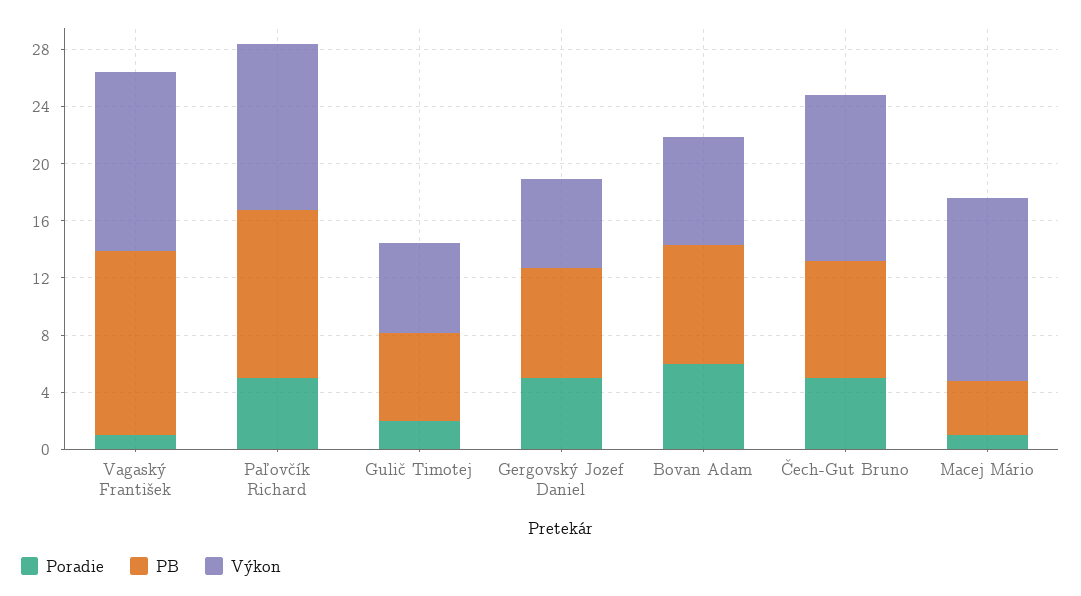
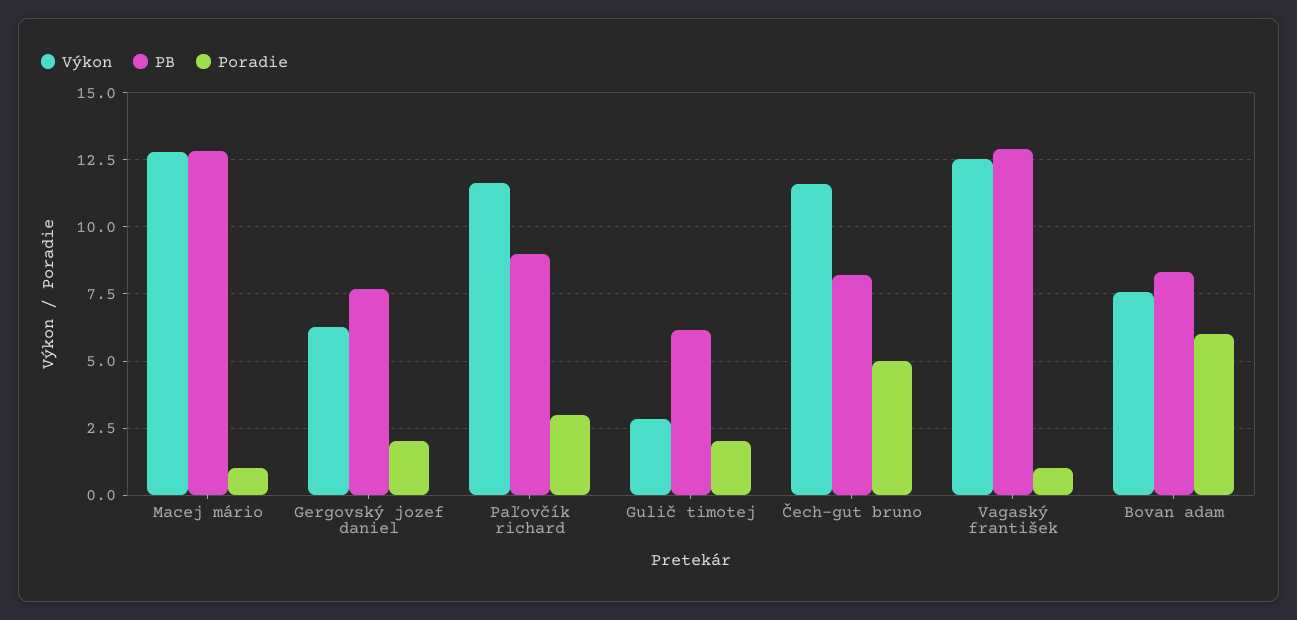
Poradie, Paľovčík Richard: 5 -> 3
PB, Paľovčík Richard: 12 -> 9
Výkon, Gulič Timotej: 6 -> 2.75
Poradie, Gergovský Jozef Daniel: 5 -> 2
PB, Macej Mário: 4 -> 12.75

